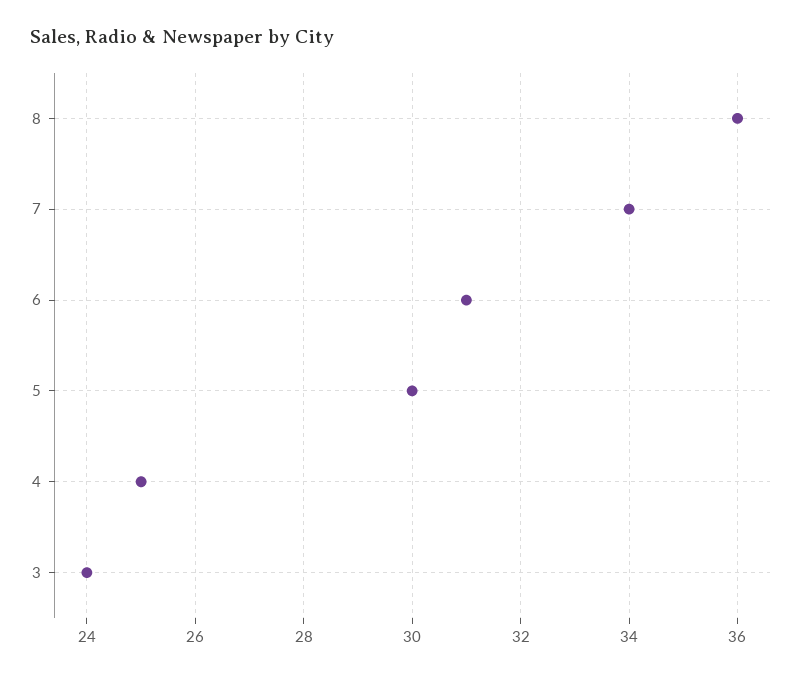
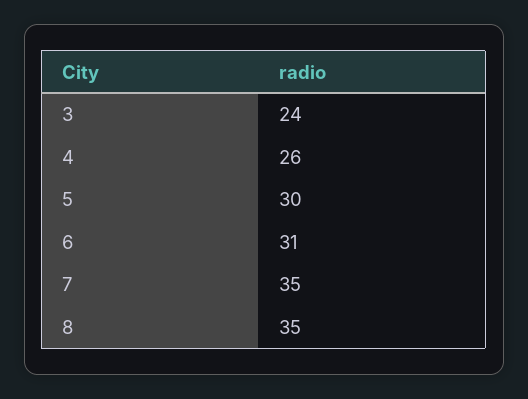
8: 36 -> 35
7: 34 -> 35
4: 25 -> 26

